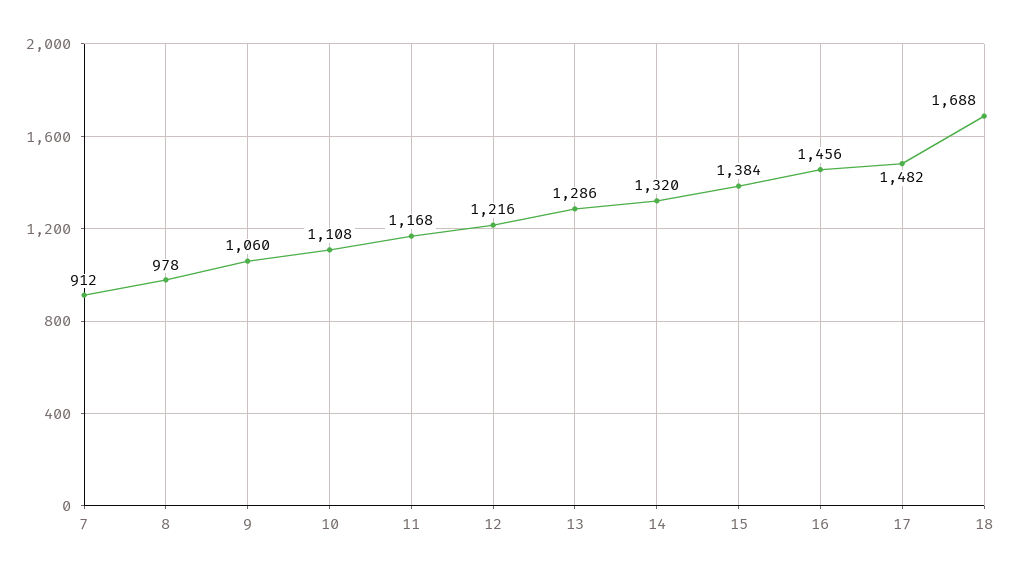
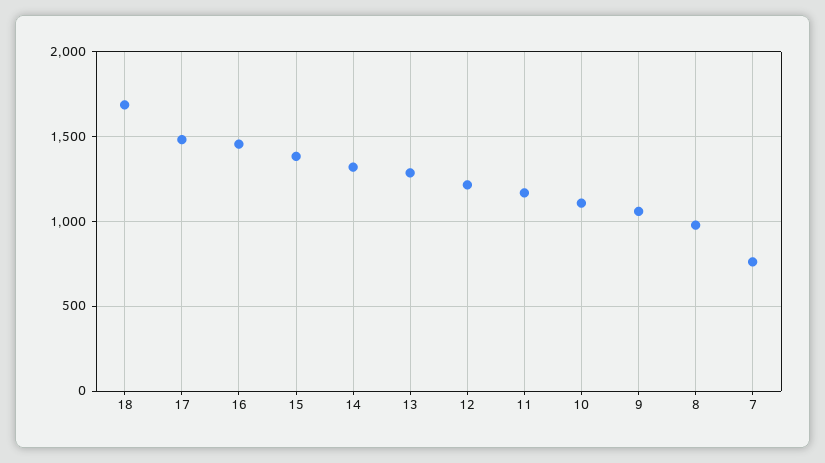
7: 912 -> 750

